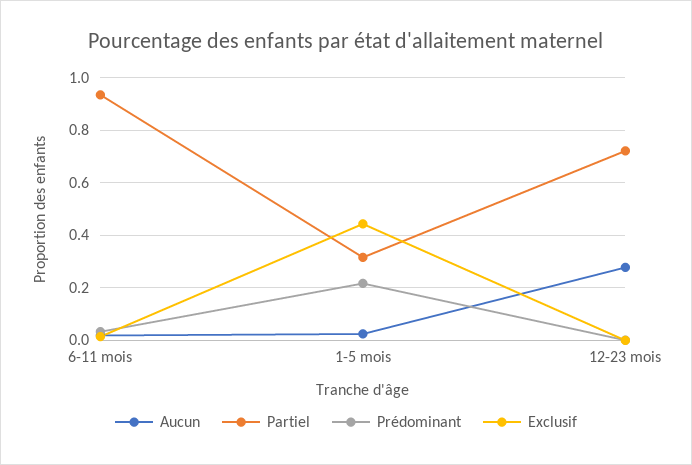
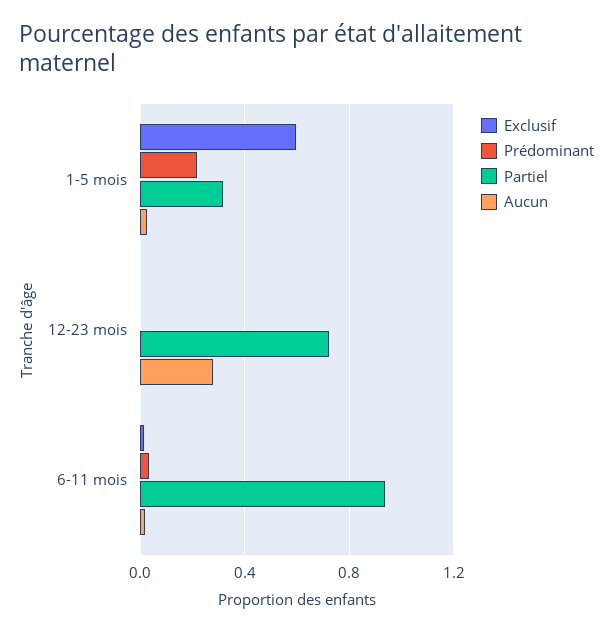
Exclusif, 1-5 mois: 0.45 -> 0.6

